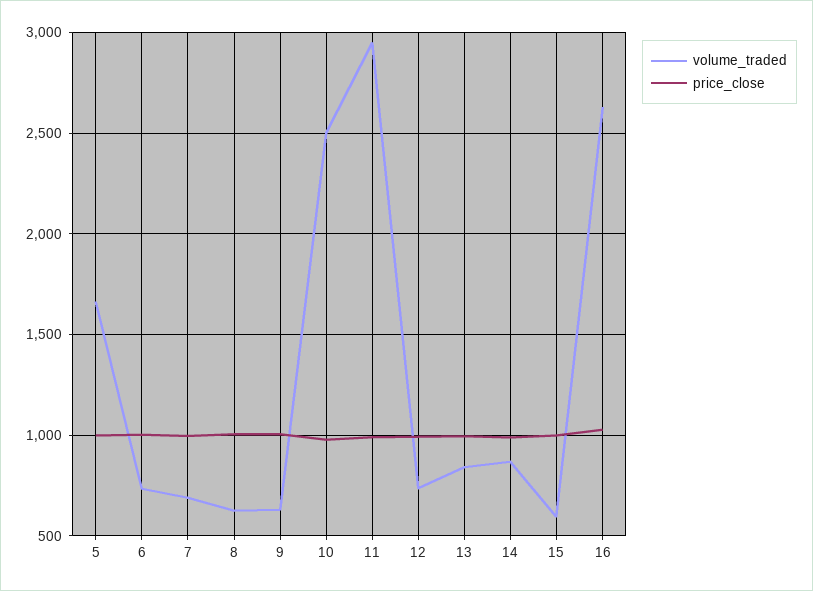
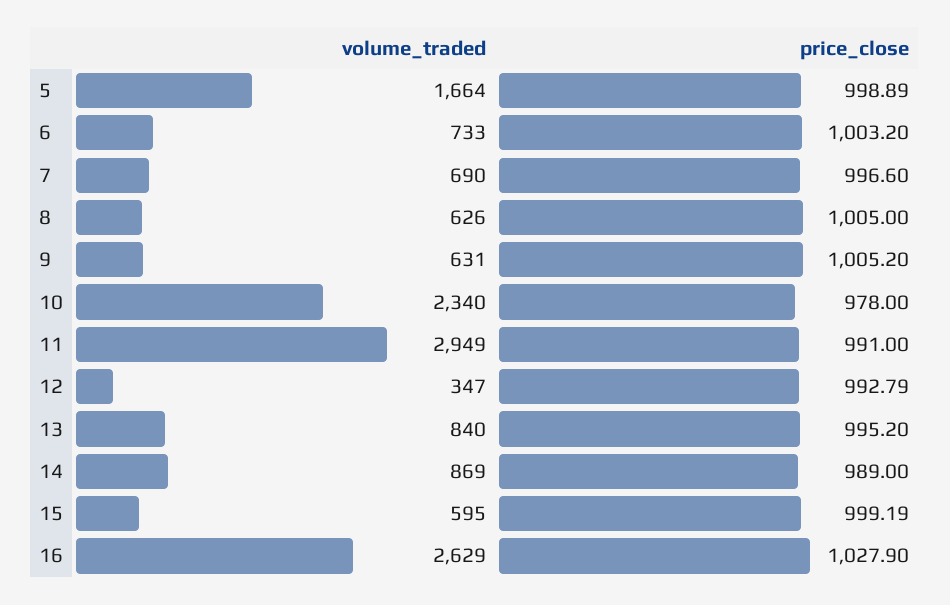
volume_traded, 10: 2500 -> 2340
volume_traded, 12: 750 -> 347

